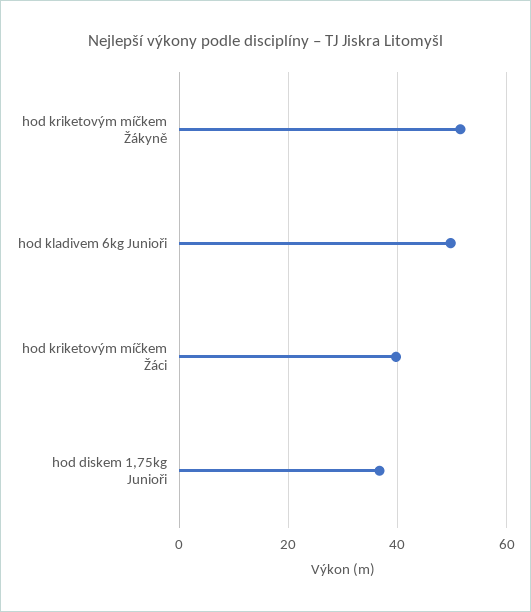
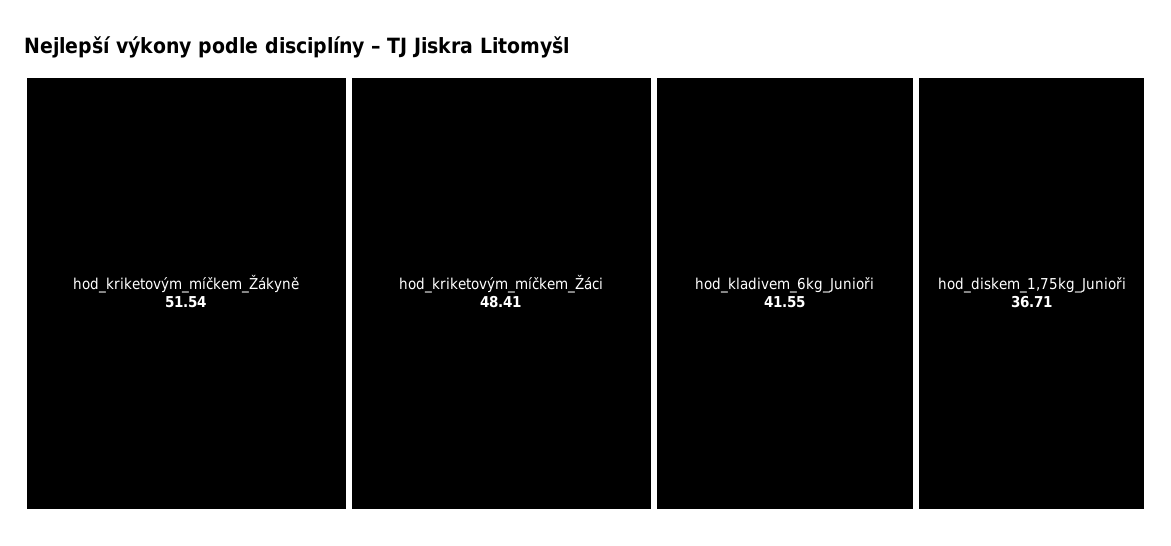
hod kladivem 6kg Junioři: 50 -> 41.55
hod kriketovým míčkem Žáci: 40 -> 48.41

